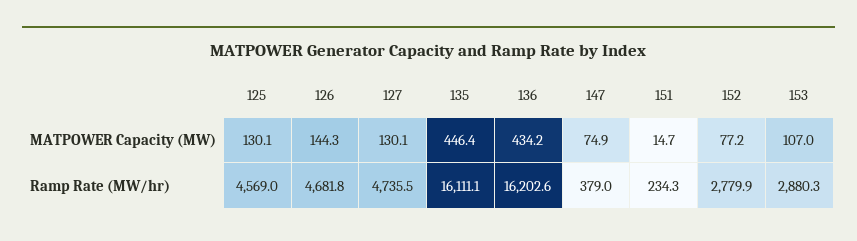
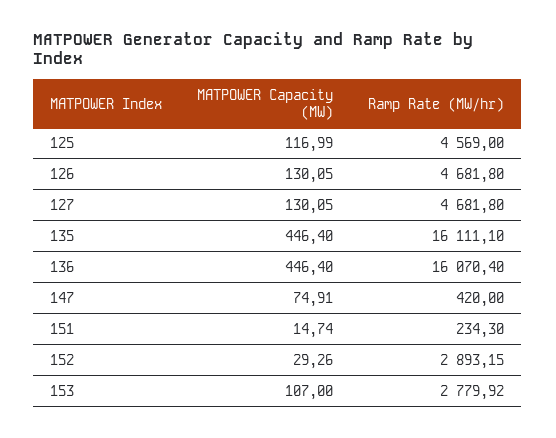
125, MATPOWER Capacity (MW): 130.1 -> 116.99
126, MATPOWER Capacity (MW): 144.3 -> 130.05
136, MATPOWER Capacity (MW): 434.2 -> 446.4
152, MATPOWER Capacity (MW): 77.2 -> 29.26
127, Ramp Rate (MW/hr): 4735.5 -> 4681.8
136, Ramp Rate (MW/hr): 16202.6 -> 16070.4
147, Ramp Rate (MW/hr): 379 -> 420
152, Ramp Rate (MW/hr): 2779.9 -> 2893.15
153, Ramp Rate (MW/hr): 2880.3 -> 2779.92

